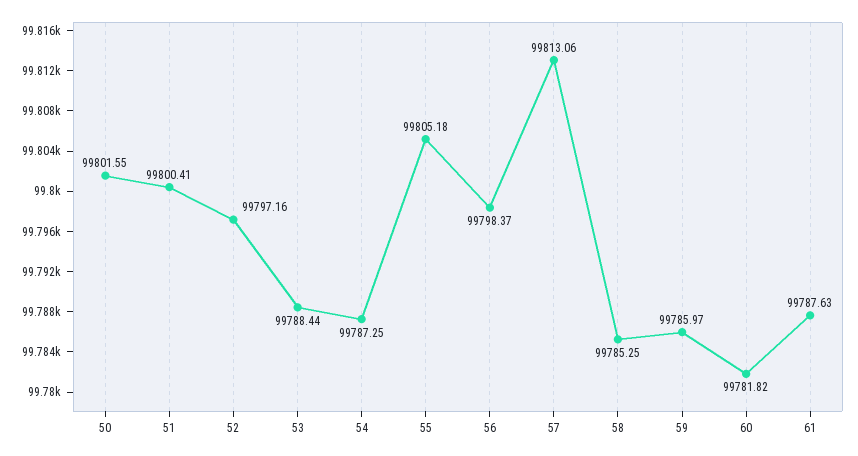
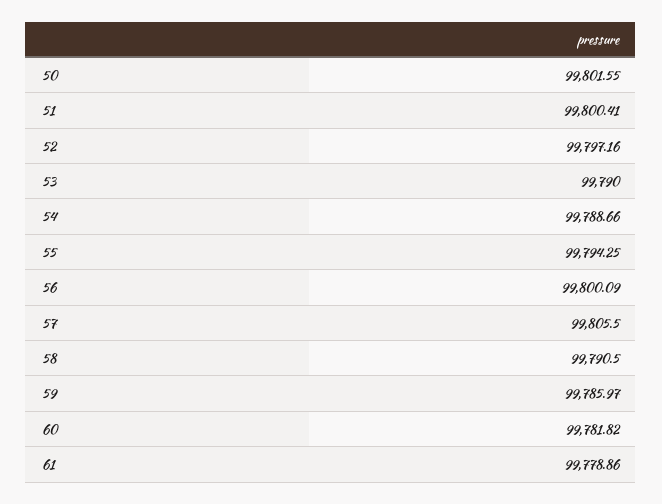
53: 99788.44 -> 99790
54: 99787.25 -> 99788.66
55: 99805.18 -> 99794.25
56: 99798.37 -> 99800.09
57: 99813.06 -> 99805.5
58: 99785.25 -> 99790.5
61: 99787.63 -> 99778.86

